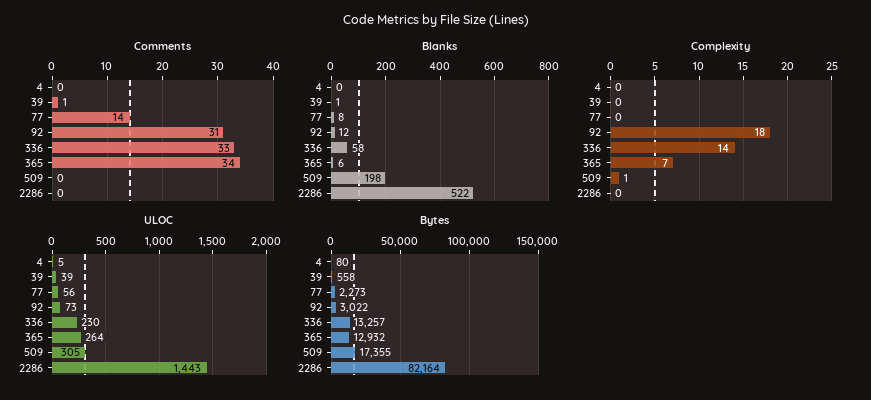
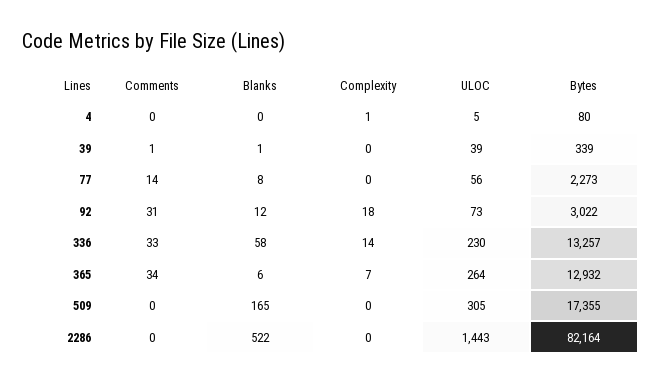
Blanks, 509: 198 -> 165
Complexity, 4: 0 -> 1
Complexity, 509: 1 -> 0
Bytes, 39: 558 -> 339

